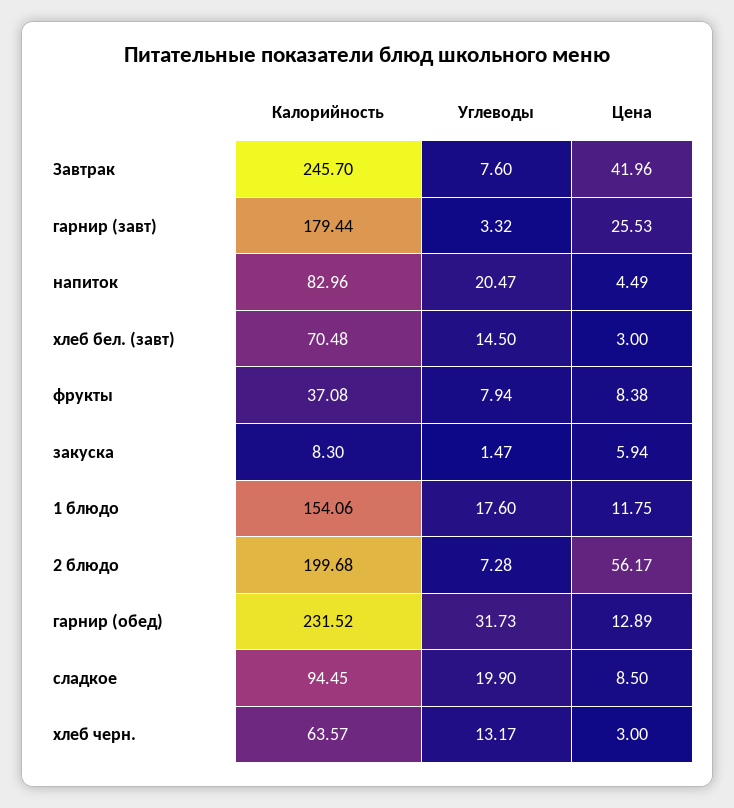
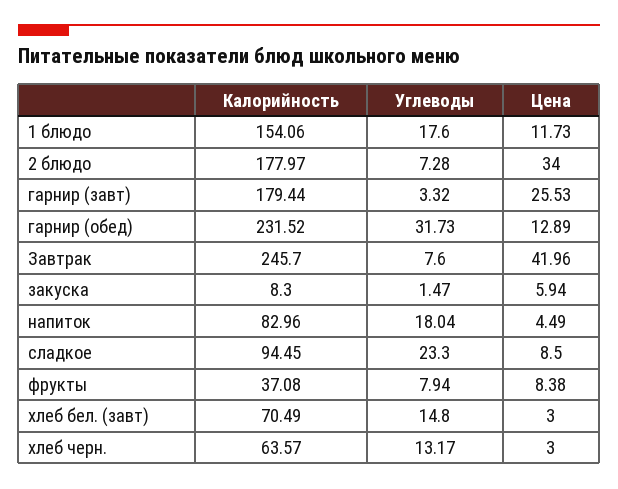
Углеводы, напиток: 20.47 -> 18.04
Калорийность, хлеб бел. (завт): 70.48 -> 70.49
Углеводы, хлеб бел. (завт): 14.5 -> 14.8
Цена, 1 блюдо: 11.75 -> 11.73
Калорийность, 2 блюдо: 199.68 -> 177.97
Цена, 2 блюдо: 56.17 -> 34
Углеводы, сладкое: 19.9 -> 23.3

